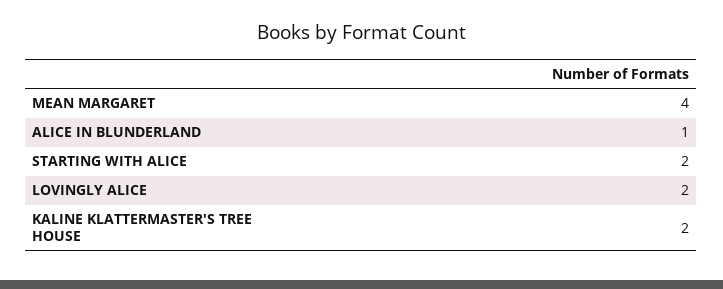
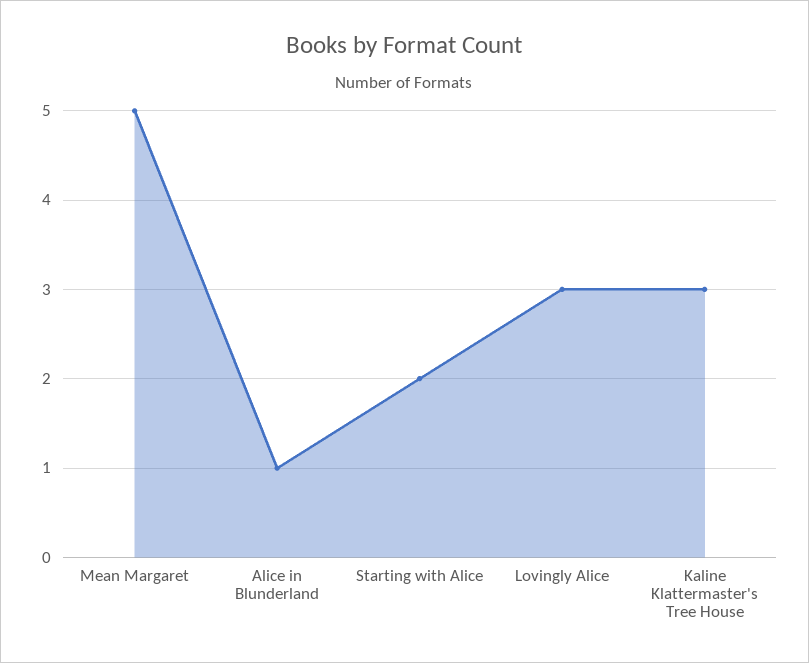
MEAN MARGARET: 4 -> 5
LOVINGLY ALICE: 2 -> 3
KALINE KLATTERMASTER'S TREE HOUSE: 2 -> 3

